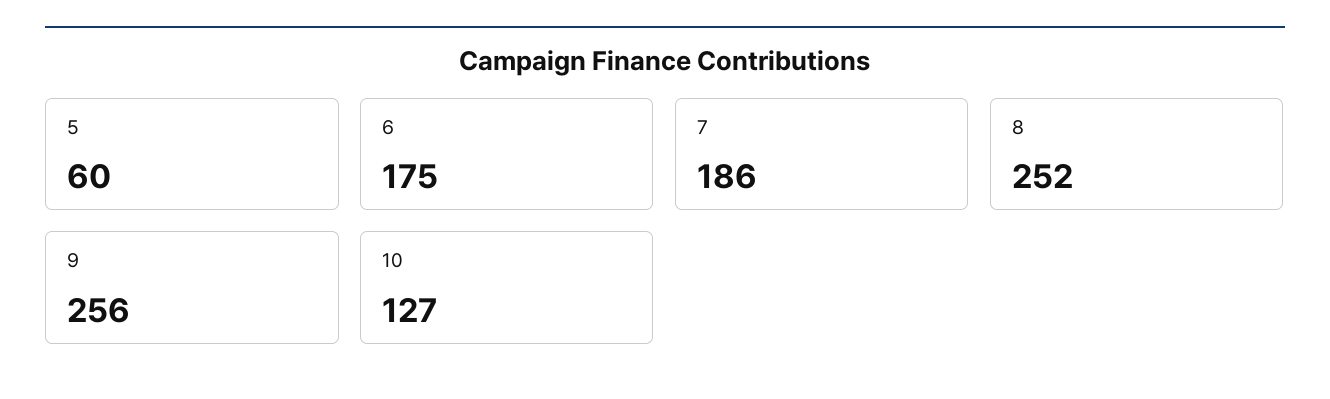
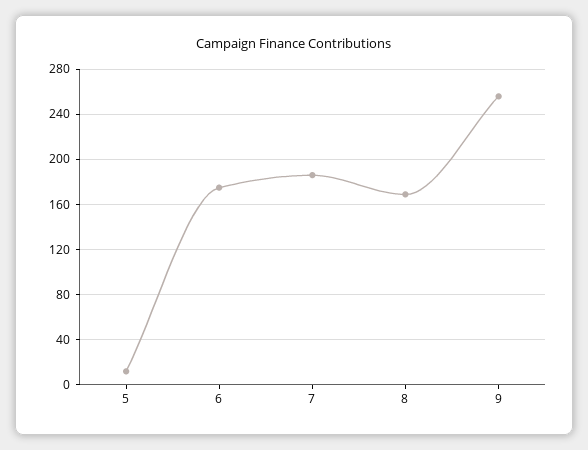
5: 60 -> 10
8: 252 -> 170
10: 127 -> none

